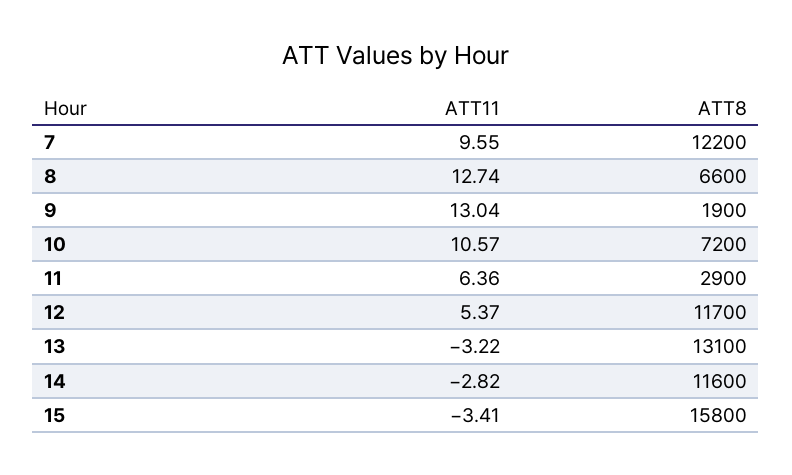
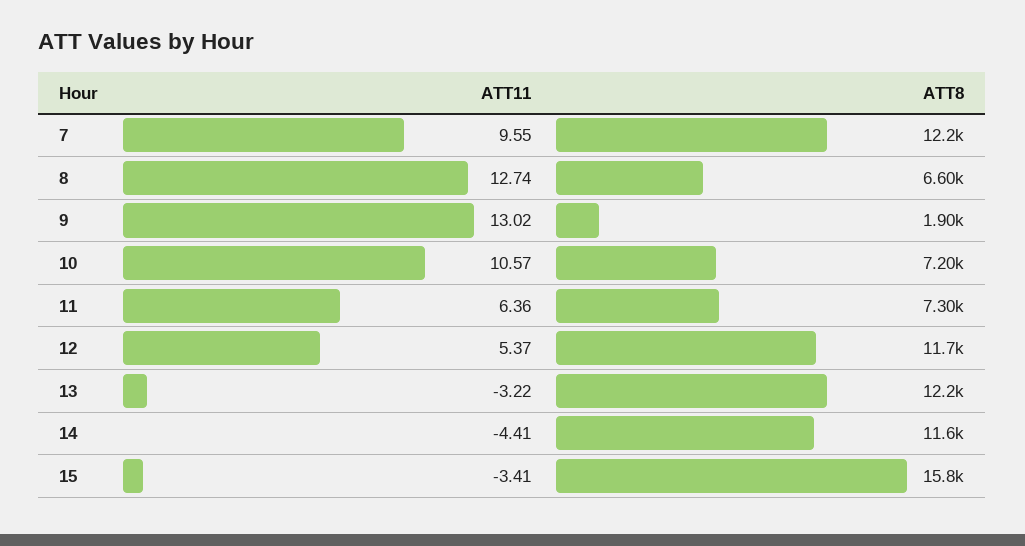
ATT11, 9: 13.04 -> 13.02
ATT8, 11: 2900 -> 7300
ATT8, 13: 13100 -> 12200
ATT11, 14: -2.82 -> -4.41

